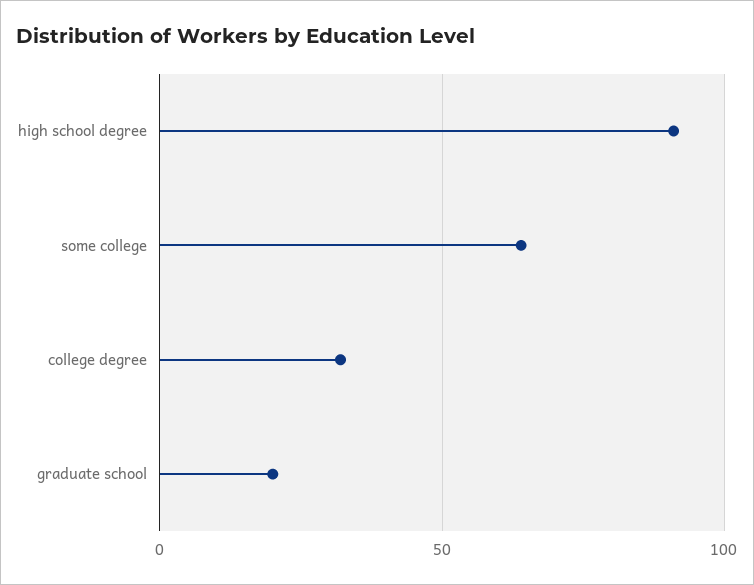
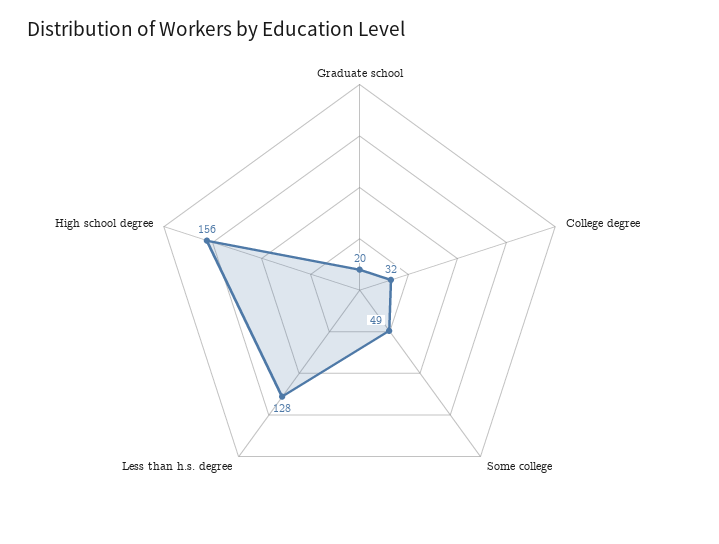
high school degree: 90 -> 156
some college: 65 -> 49
Less than h.s. degree: none -> 128

